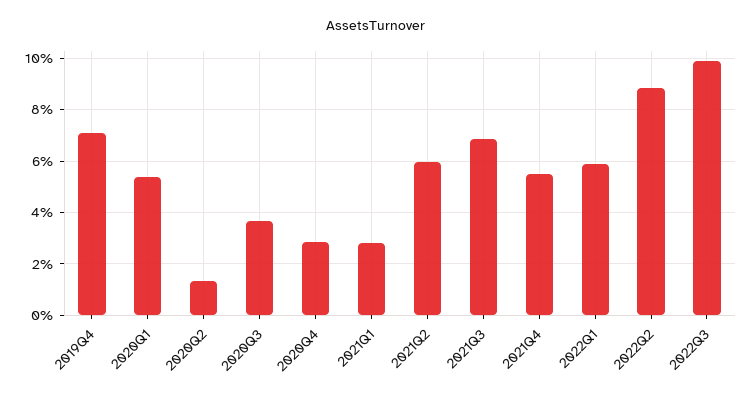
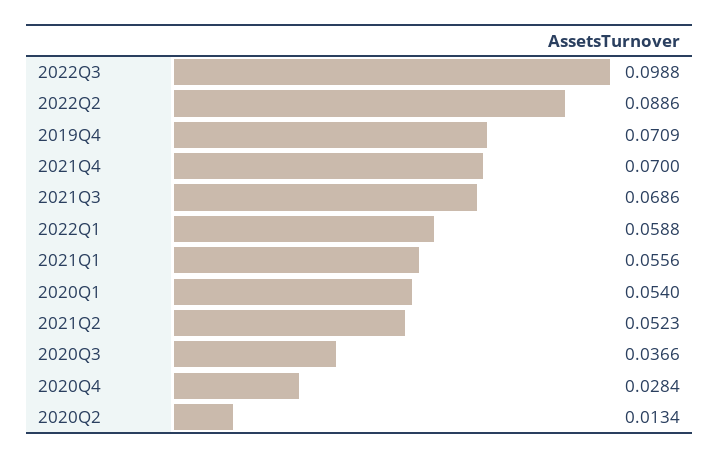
2021Q1: 0.0275 -> 0.0556
2021Q2: 0.06 -> 0.0523
2021Q4: 0.055 -> 0.07

